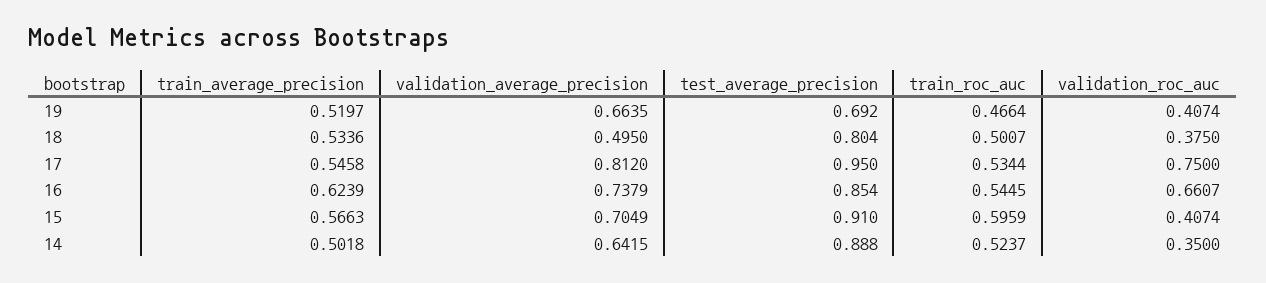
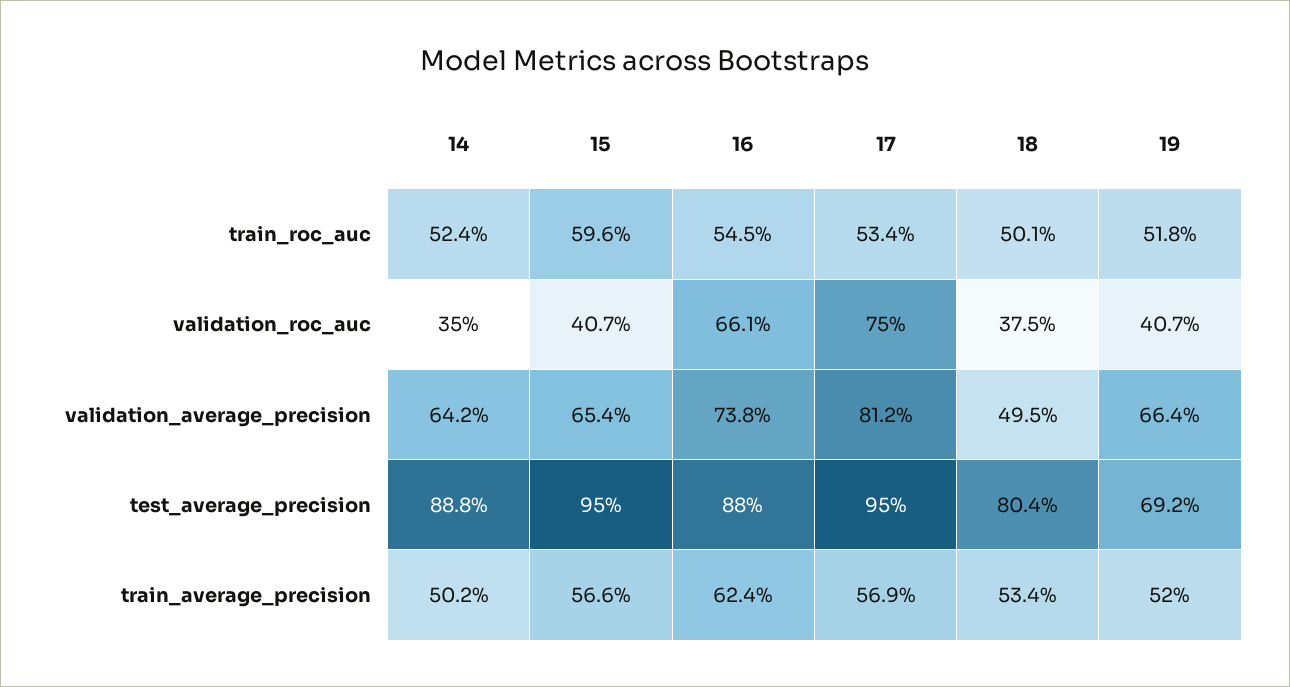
train_roc_auc, 19: 0.4664 -> 0.518
train_average_precision, 17: 0.5458 -> 0.569
test_average_precision, 16: 0.854 -> 0.88
validation_average_precision, 15: 0.7049 -> 0.654
test_average_precision, 15: 0.91 -> 0.95

